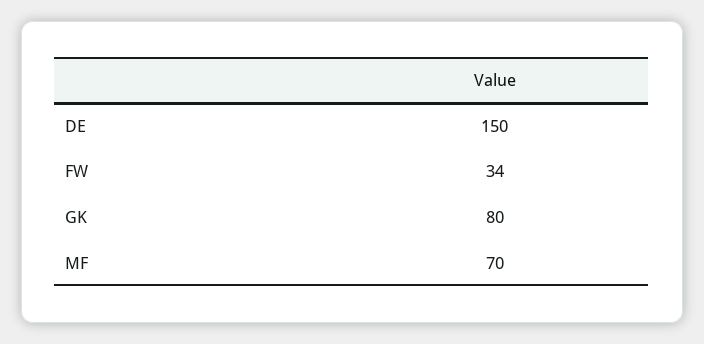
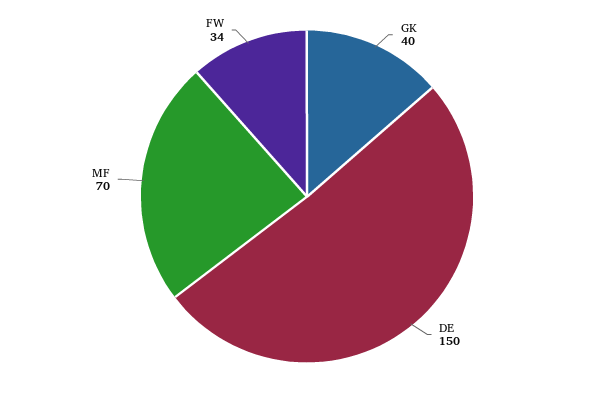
GK: 80 -> 40

